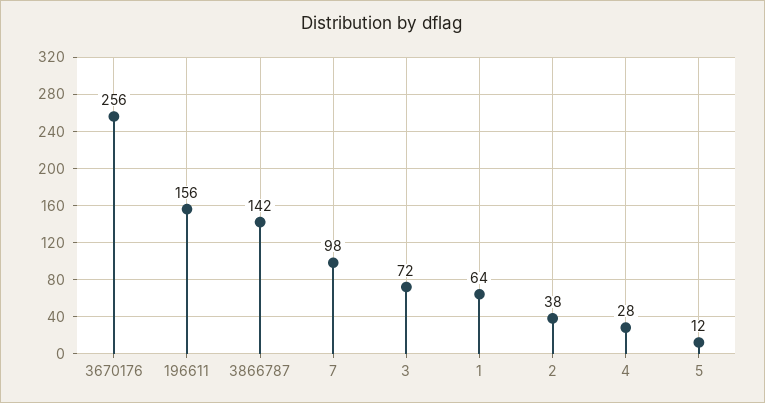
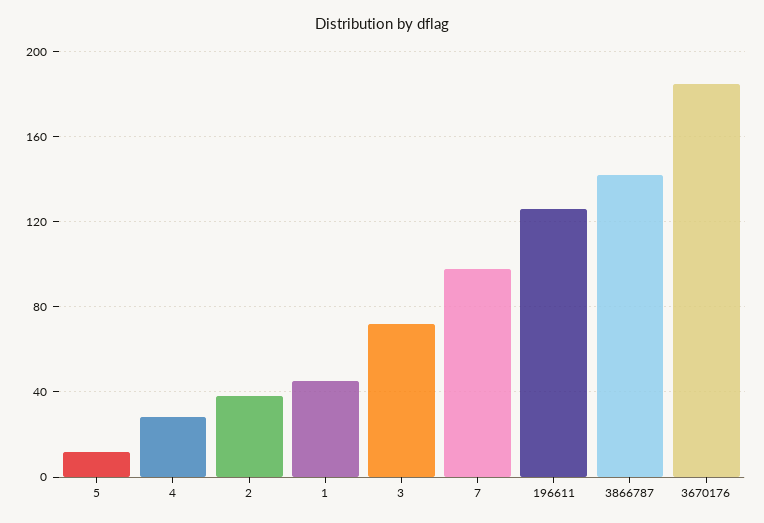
3670176: 256 -> 185
196611: 156 -> 125
1: 64 -> 45

